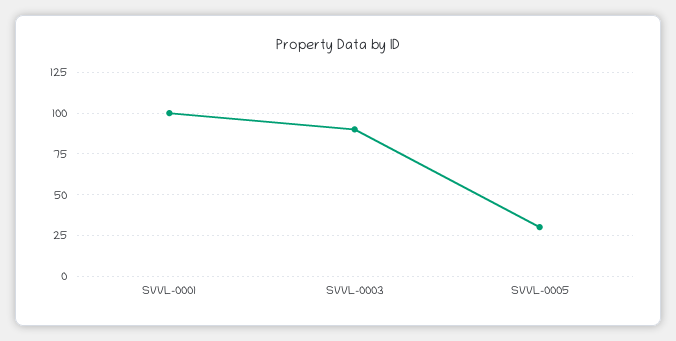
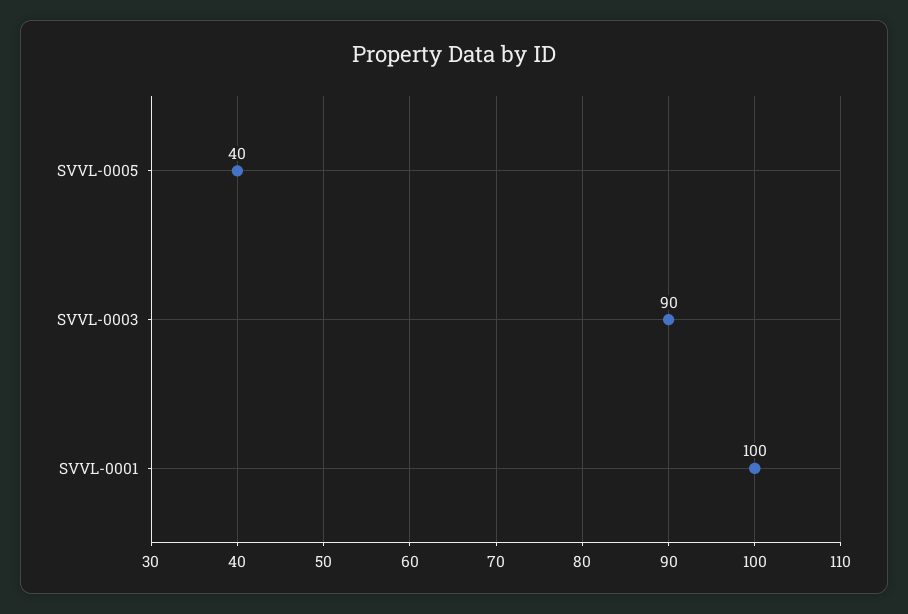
SVVL-0005: 30 -> 40

